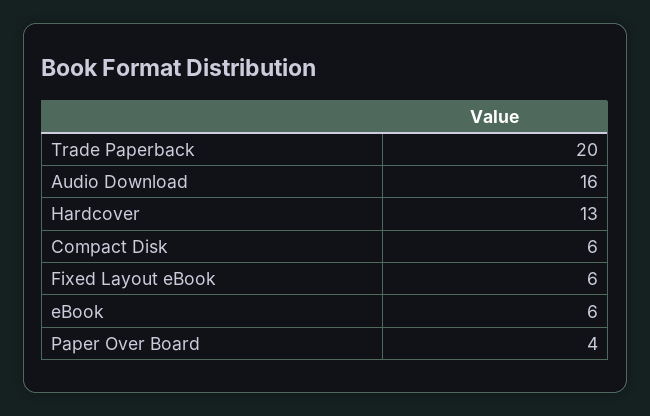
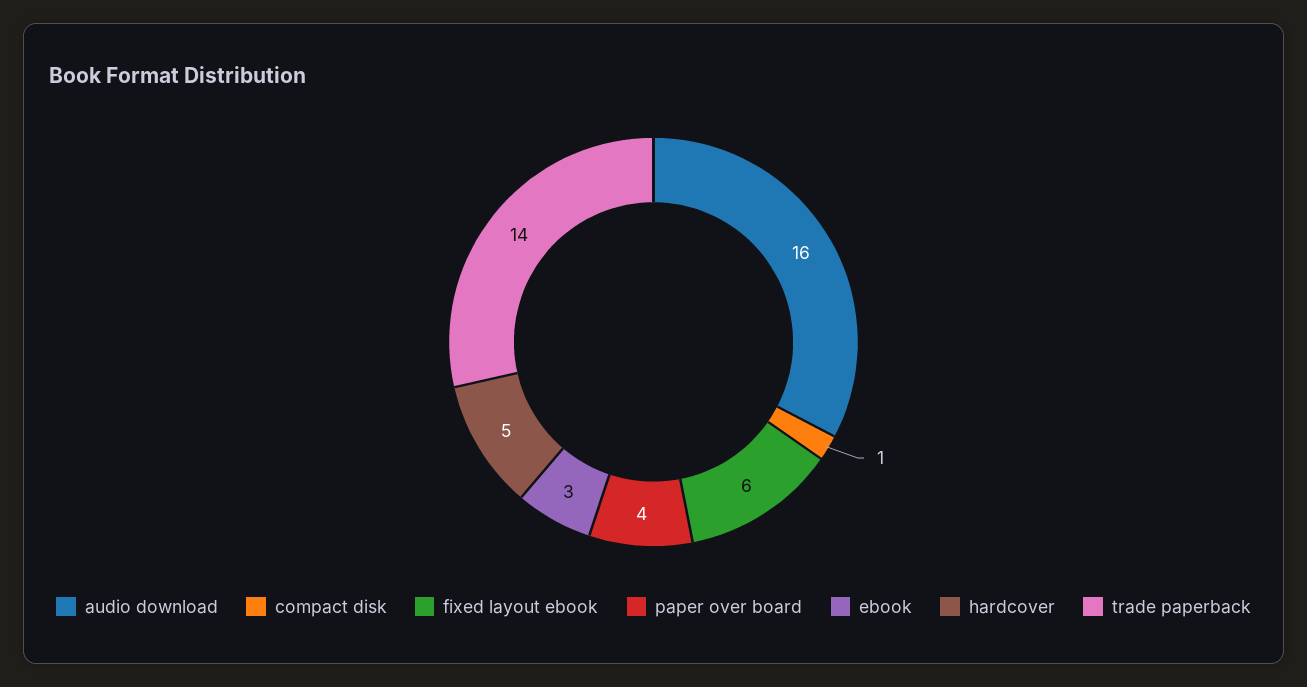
Trade Paperback: 20 -> 14
Hardcover: 13 -> 5
Compact Disk: 6 -> 1
eBook: 6 -> 3

